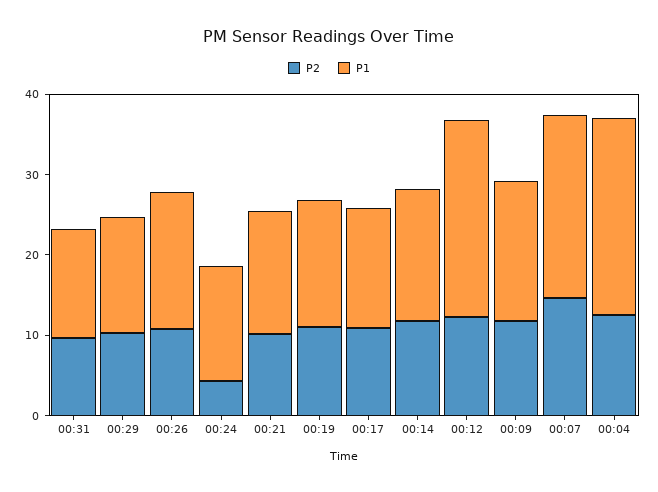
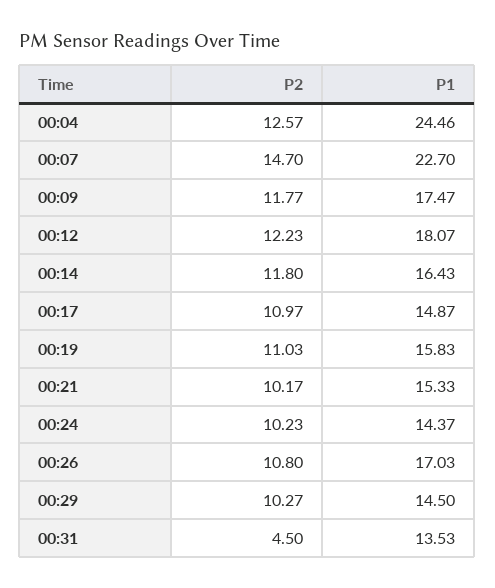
P2, 00:31: 10 -> 4.5
P2, 00:24: 4 -> 10.23
P1, 00:12: 24 -> 18.07

